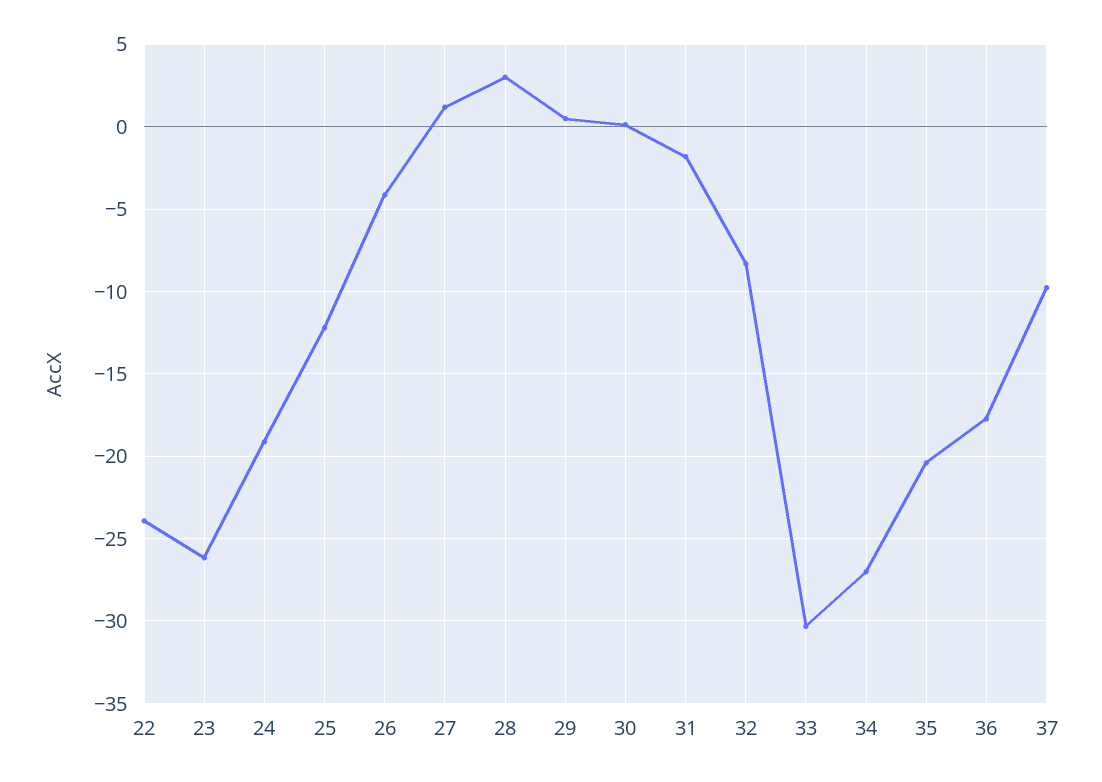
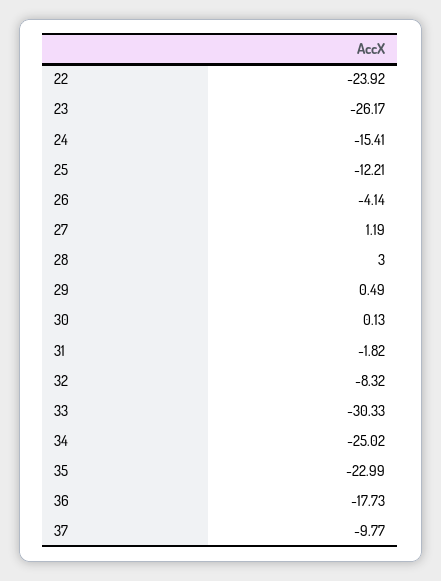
24: -19 -> -15.41
34: -27 -> -25.02
35: -20.5 -> -22.99

